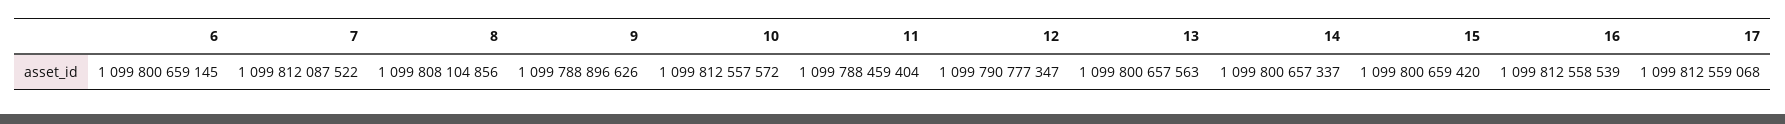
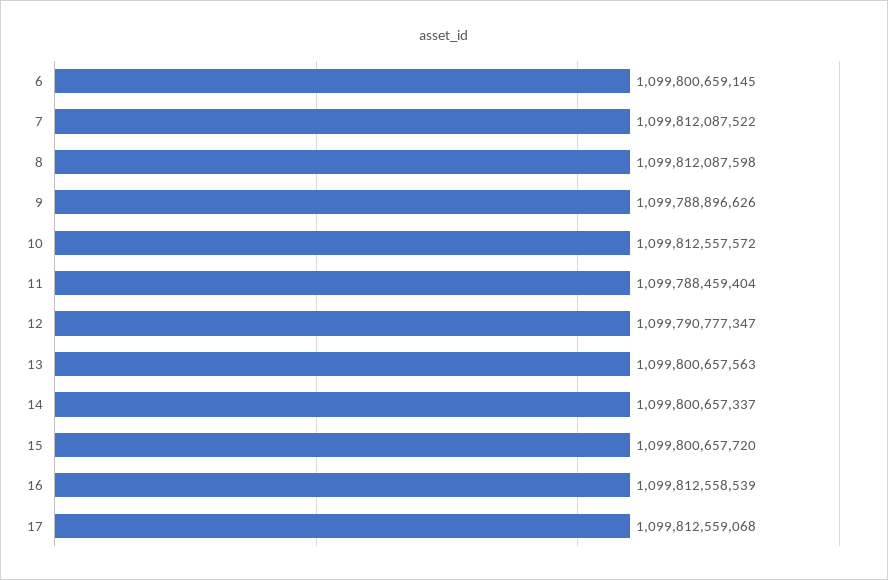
8: 1099808104856 -> 1099812087598
15: 1099800659420 -> 1099800657720

